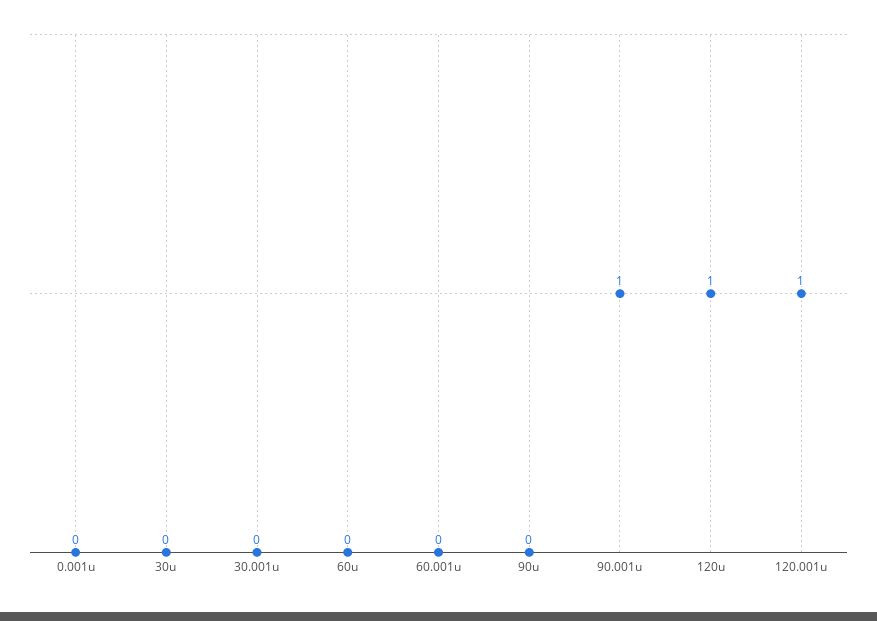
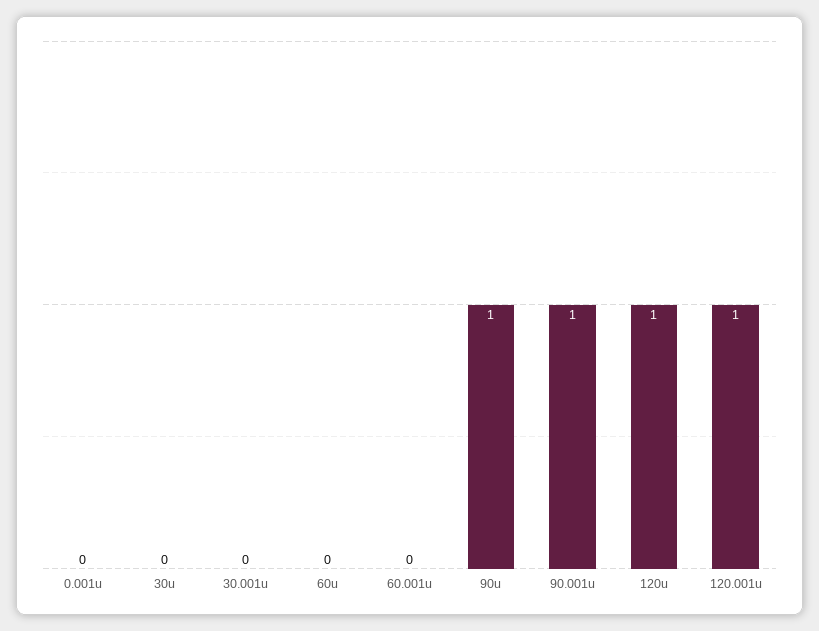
90u: 0 -> 1

